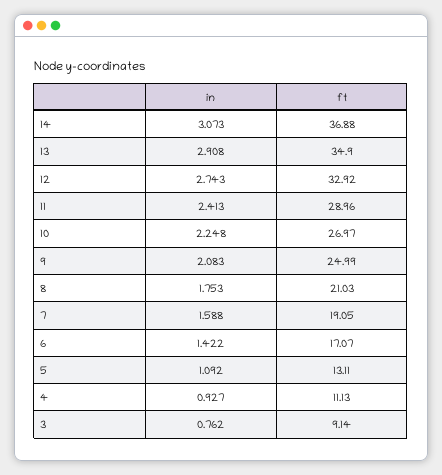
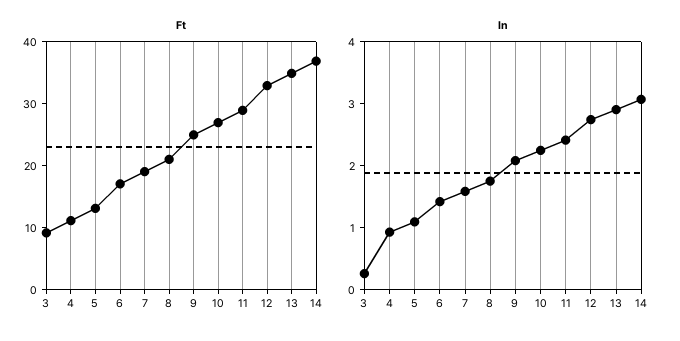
in, 3: 0.762 -> 0.2

